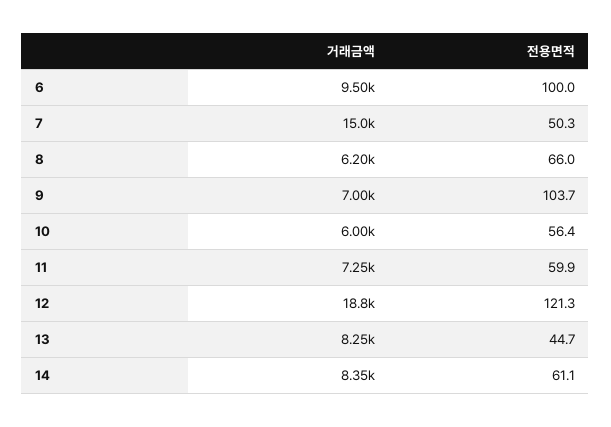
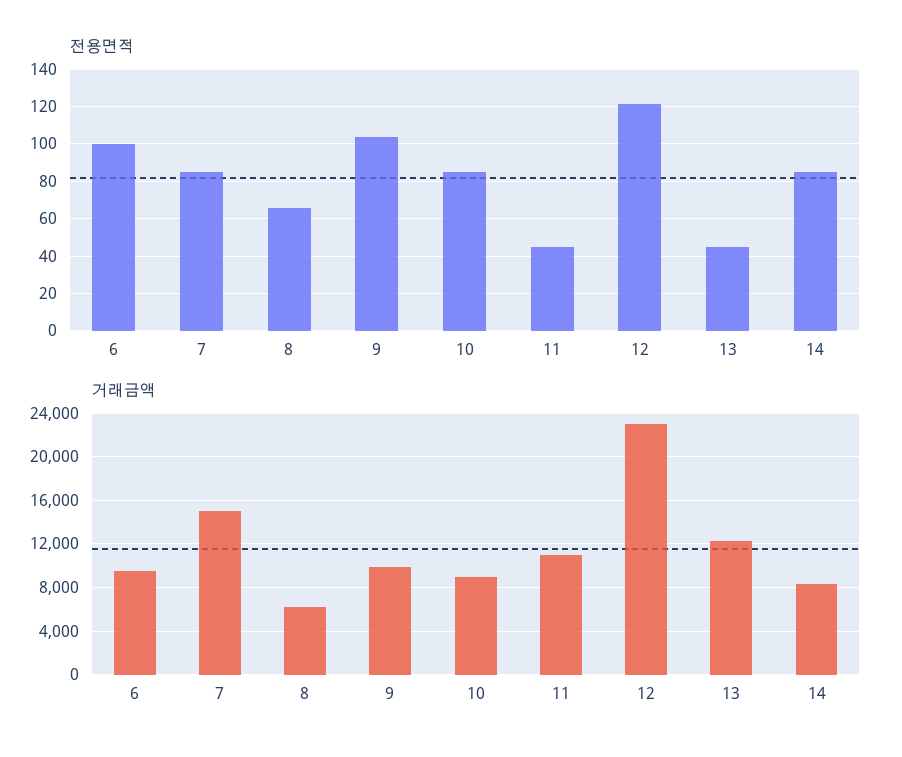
전용면적, 7: 50.3 -> 85
거래금액, 9: 7000 -> 10000
거래금액, 10: 6000 -> 9000
전용면적, 10: 56.4 -> 85
거래금액, 11: 7250 -> 11000
전용면적, 11: 59.9 -> 45
거래금액, 12: 18800 -> 23000
거래금액, 13: 8250 -> 12000
전용면적, 14: 61.1 -> 85

